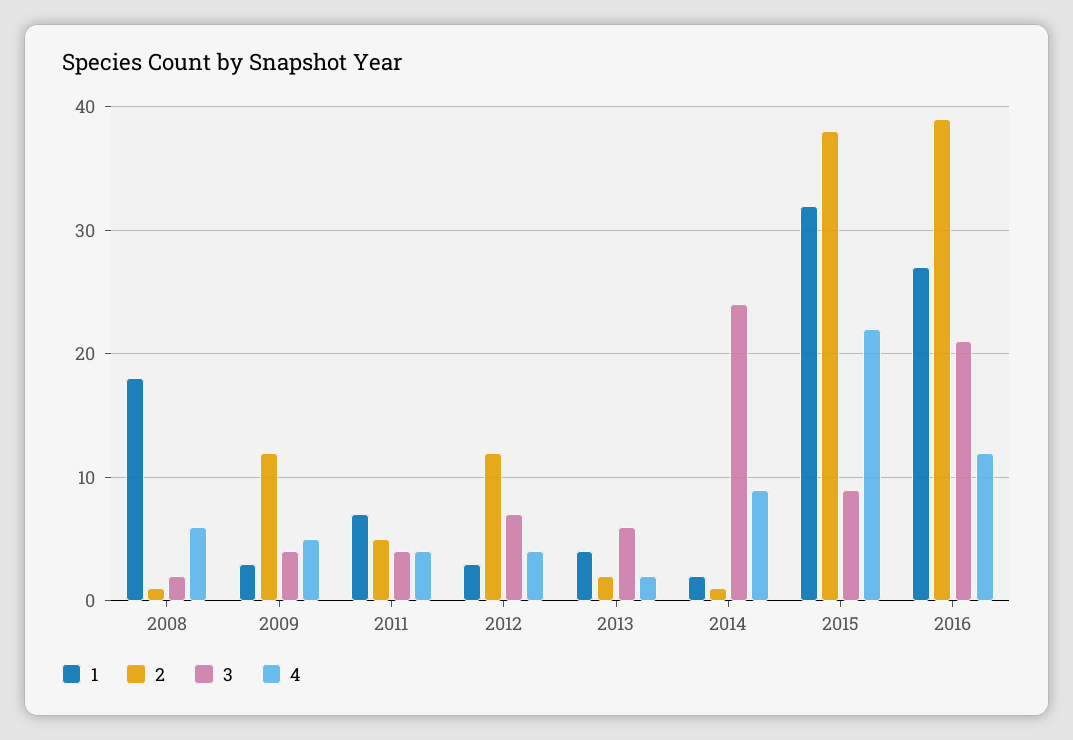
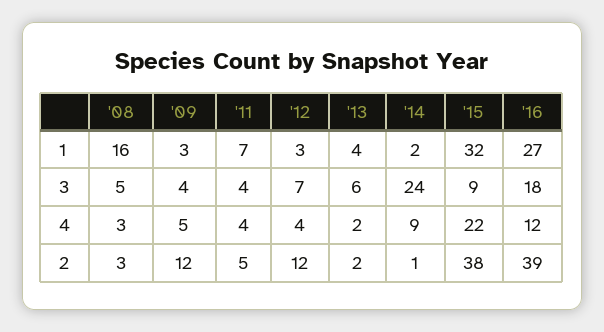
1, 2008: 18 -> 16
2, 2008: 1 -> 3
3, 2008: 2 -> 5
4, 2008: 6 -> 3
3, 2016: 21 -> 18

